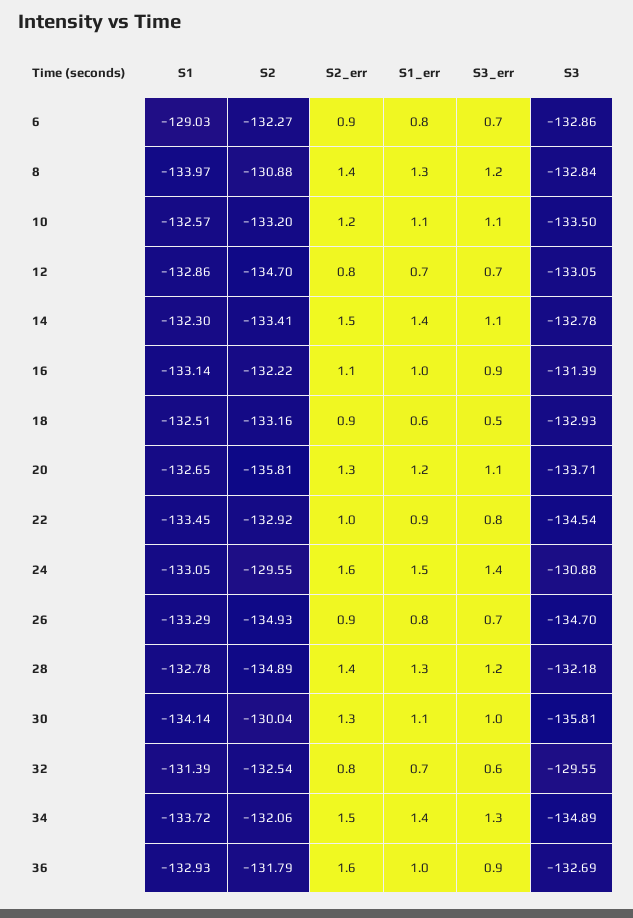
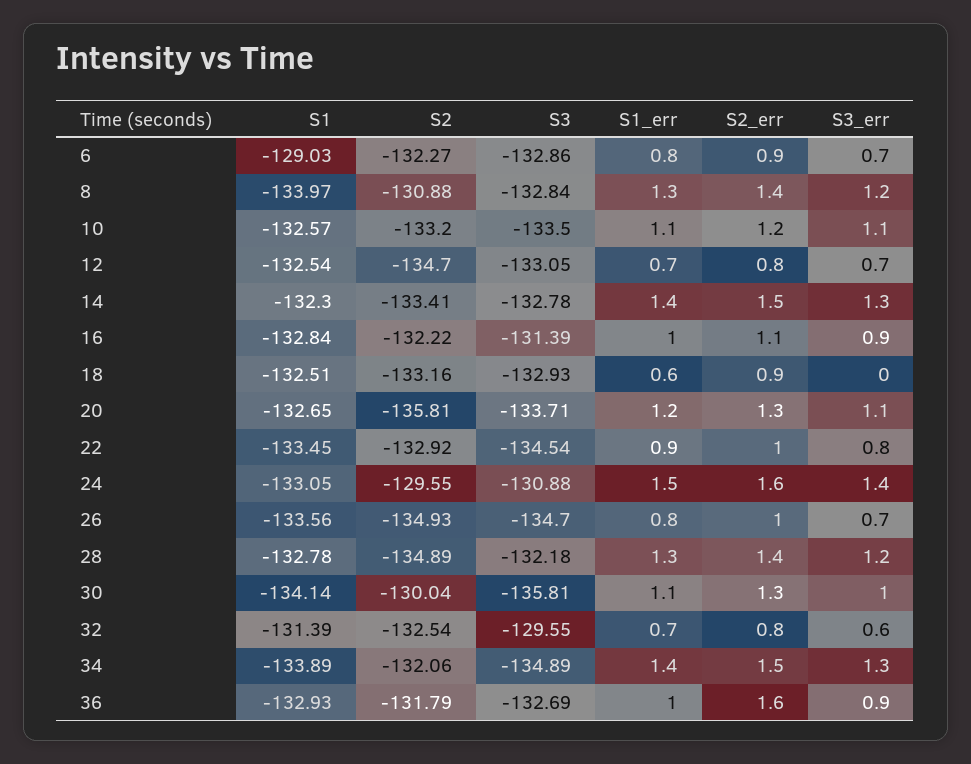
S1, 12: -132.86 -> -132.54
S3_err, 14: 1.1 -> 1.3
S1, 16: -133.14 -> -132.84
S3_err, 18: 0.5 -> 0
S1, 26: -133.29 -> -133.56
S2_err, 26: 0.9 -> 1
S1, 34: -133.72 -> -133.89

